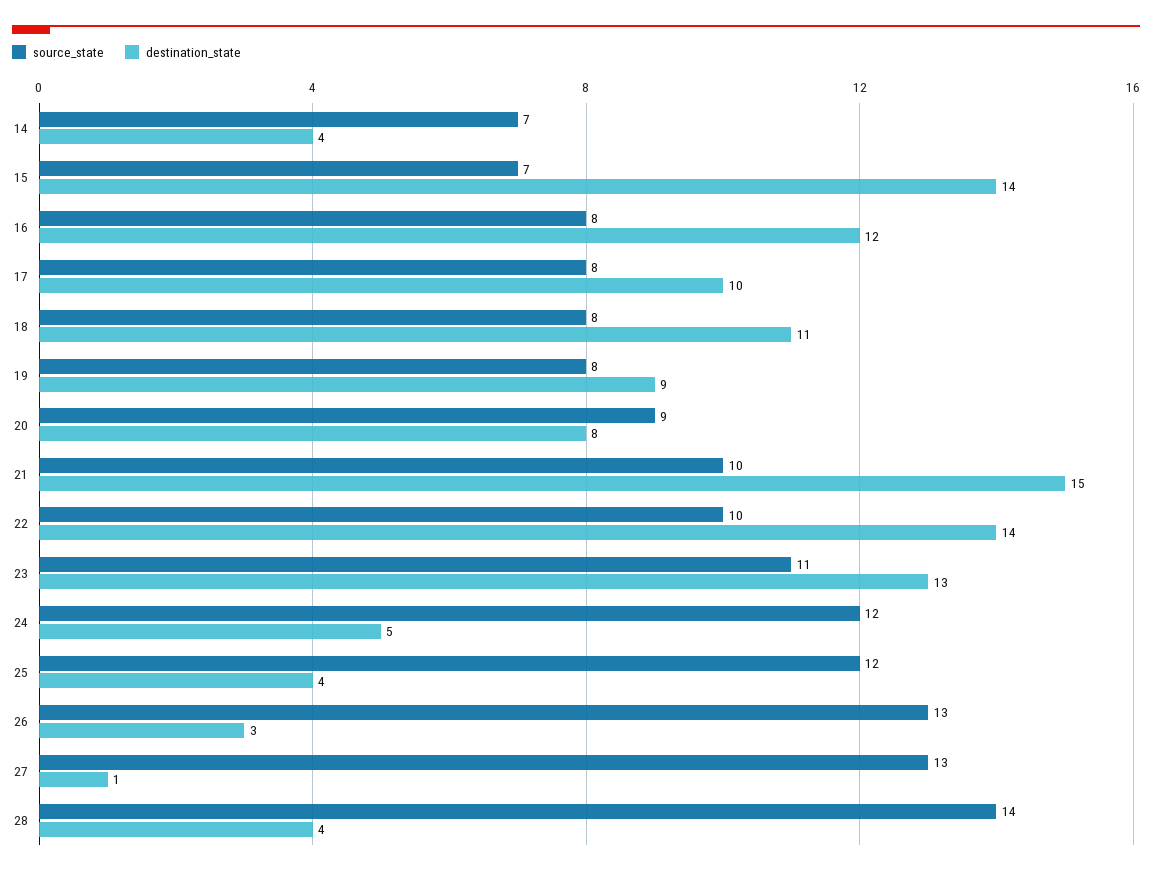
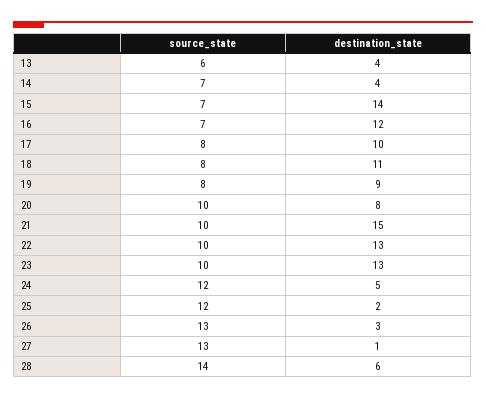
source_state, 16: 8 -> 7
source_state, 20: 9 -> 10
destination_state, 22: 14 -> 13
source_state, 23: 11 -> 10
destination_state, 25: 4 -> 2
destination_state, 28: 4 -> 6
source_state, 13: none -> 6
destination_state, 13: none -> 4

